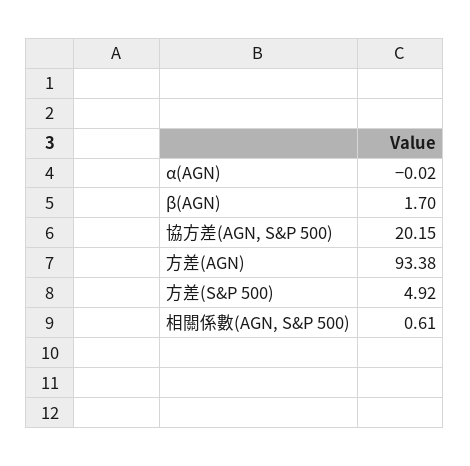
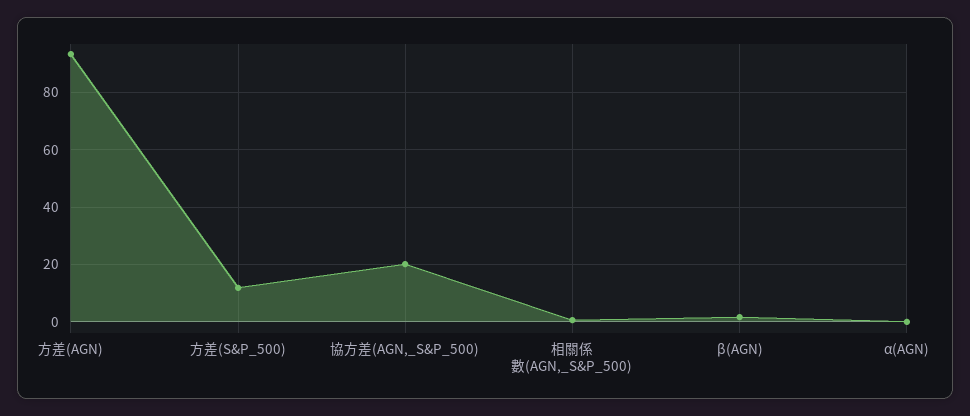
方差(S&P 500): 4.92 -> 12.5

